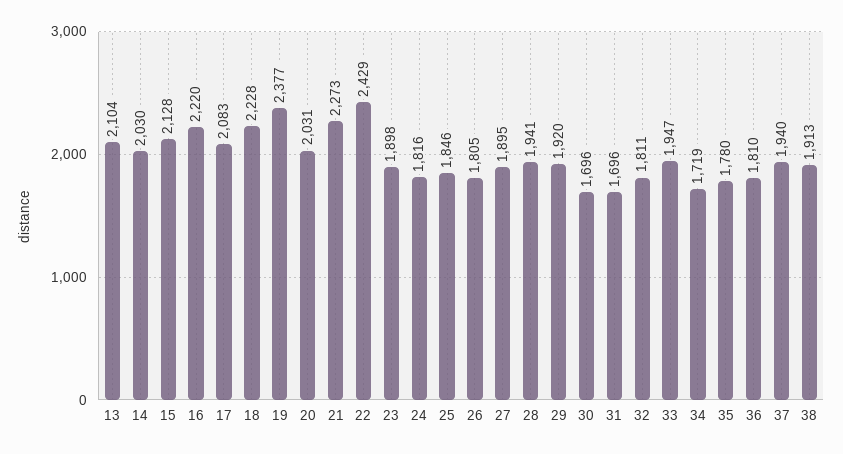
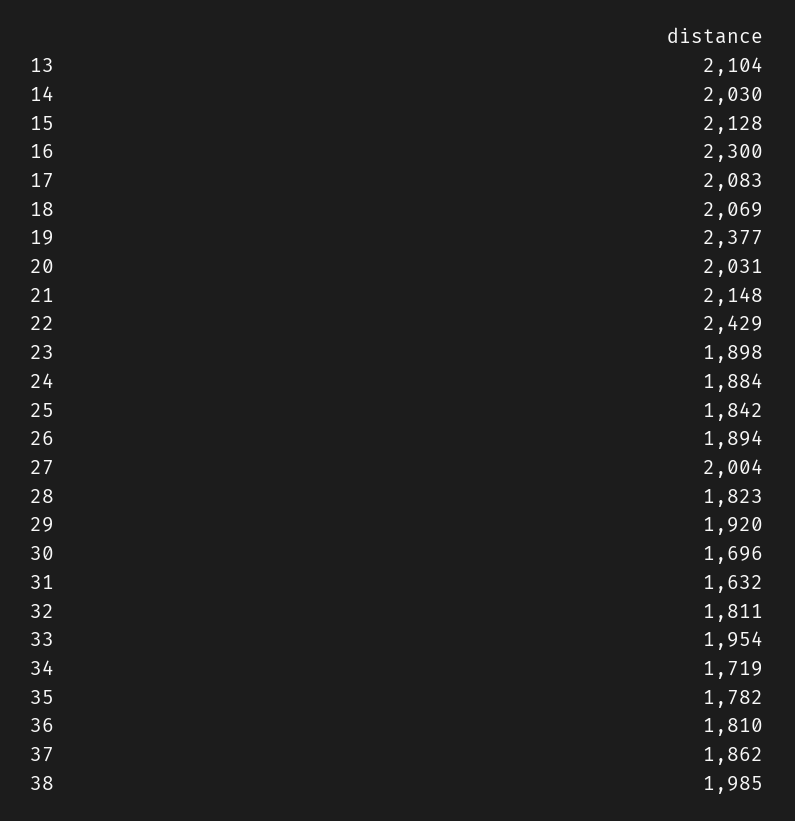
16: 2220 -> 2300
18: 2228 -> 2069
21: 2273 -> 2148
24: 1816 -> 1884
25: 1846 -> 1842
26: 1805 -> 1894
27: 1895 -> 2004
28: 1941 -> 1823
31: 1696 -> 1632
33: 1947 -> 1954
35: 1780 -> 1782
37: 1940 -> 1862
38: 1913 -> 1985

